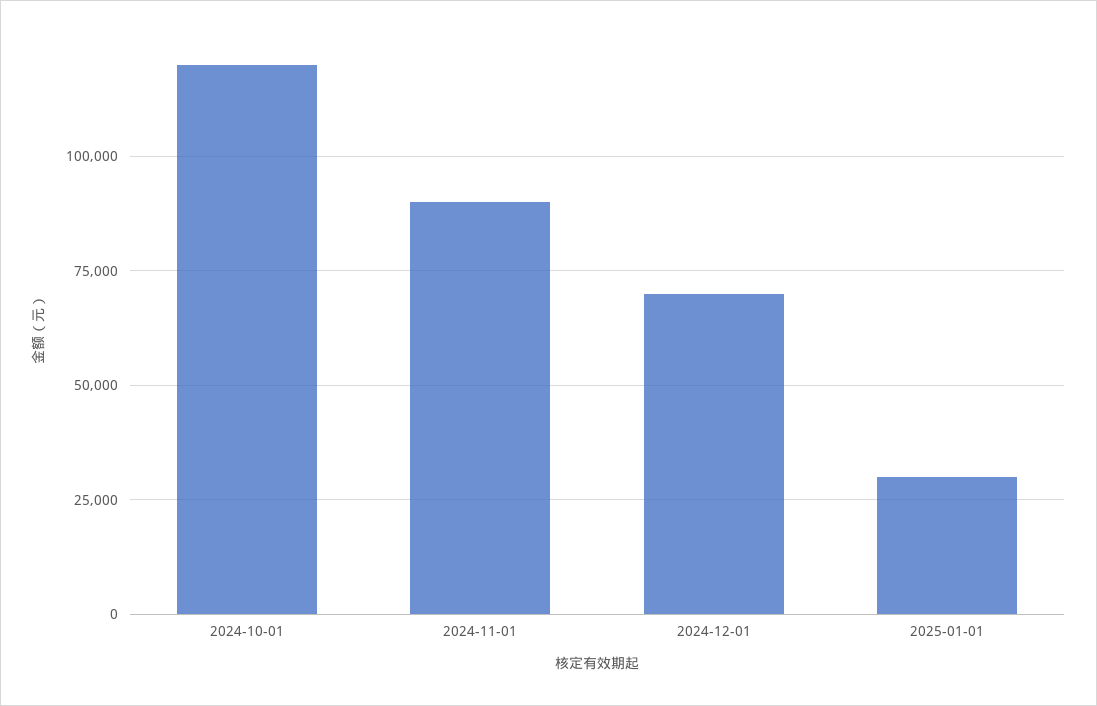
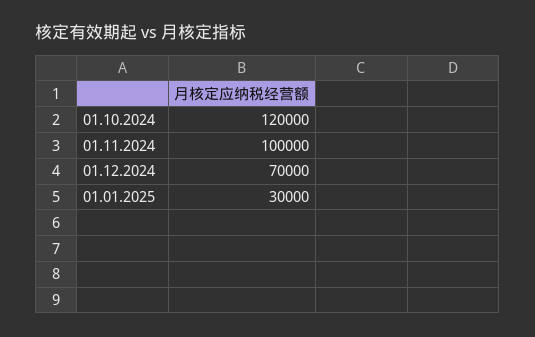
2024-11-01: 90000 -> 100000

